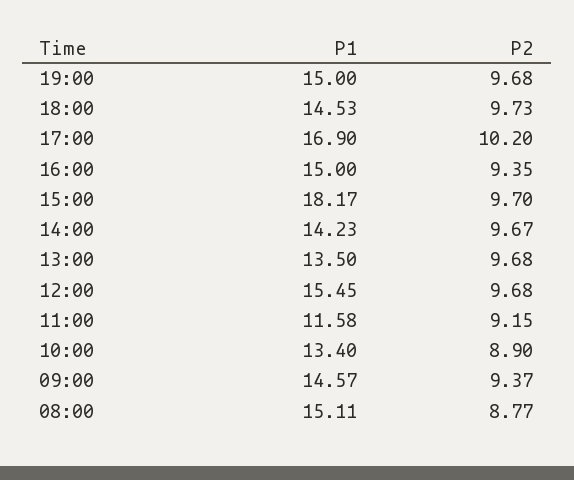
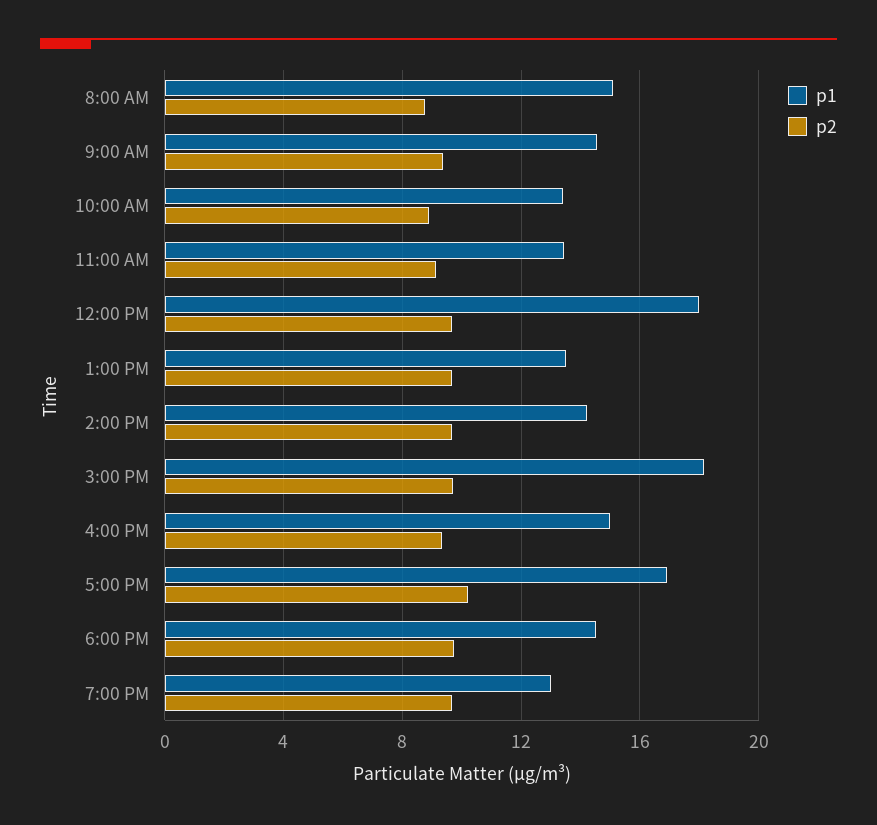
P1, 19:00: 15 -> 13
P1, 12:00: 15.45 -> 18
P1, 11:00: 11.58 -> 13.5

